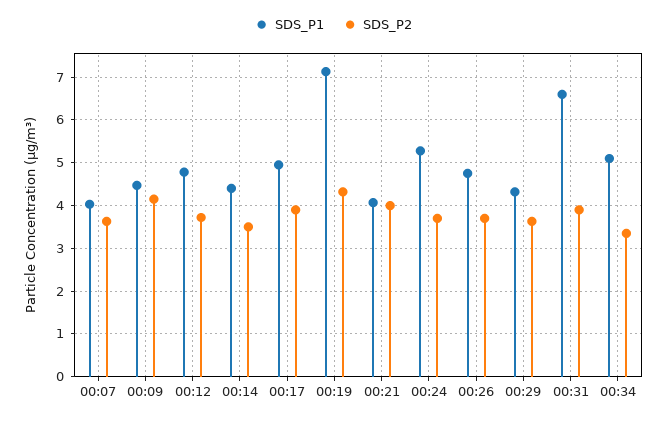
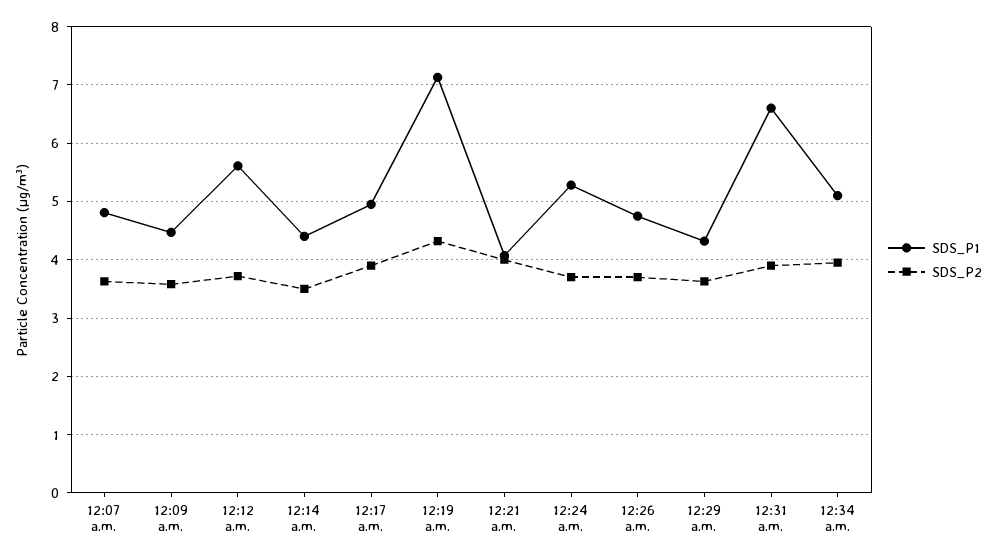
SDS_P1, 00:07: 4 -> 4.8
SDS_P2, 00:09: 4.2 -> 3.6
SDS_P1, 00:12: 4.8 -> 5.6
SDS_P2, 00:34: 3.4 -> 4

